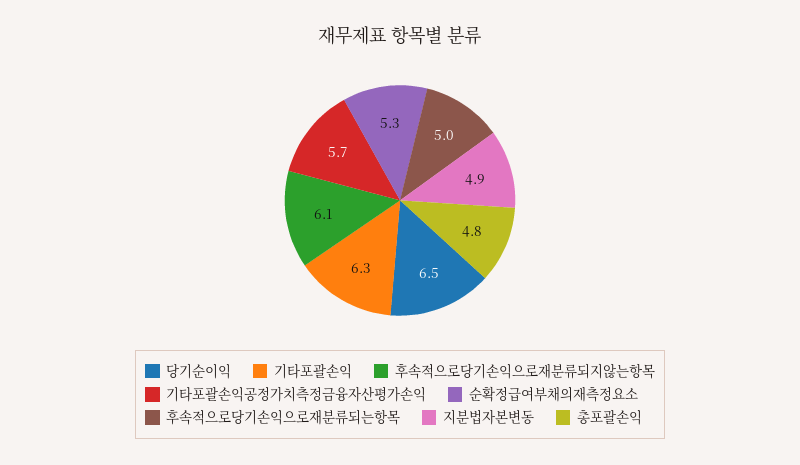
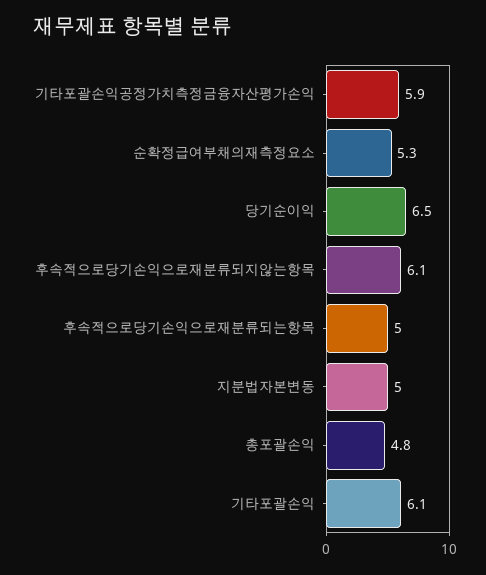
기타포괄손익: 6.3 -> 6.1
기타포괄손익공정가치측정금융자산평가손익: 5.7 -> 5.9
지분법자본변동: 4.9 -> 5

